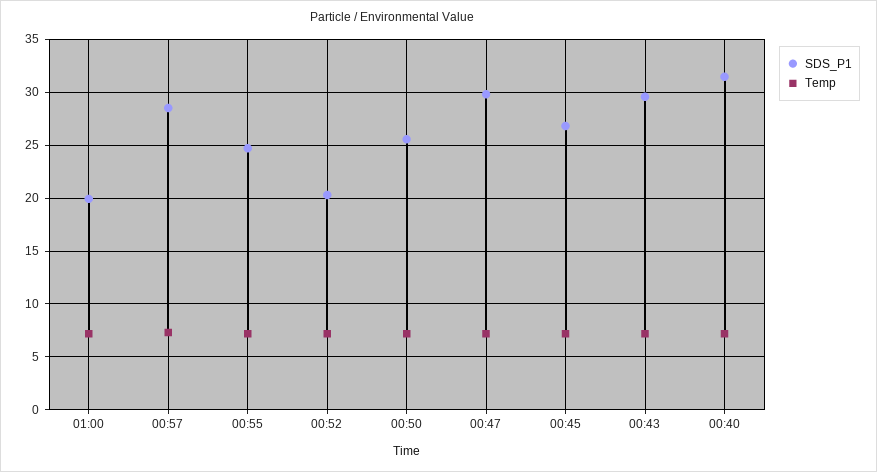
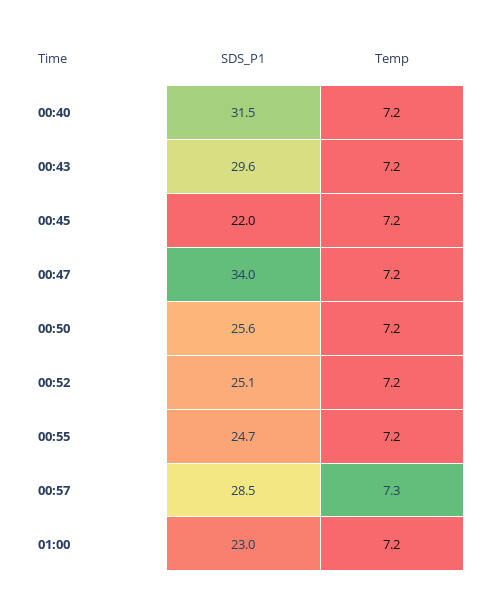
SDS_P1, 01:00: 20 -> 23
SDS_P1, 00:52: 20 -> 25.1
SDS_P1, 00:47: 30 -> 34
SDS_P1, 00:45: 27 -> 22

